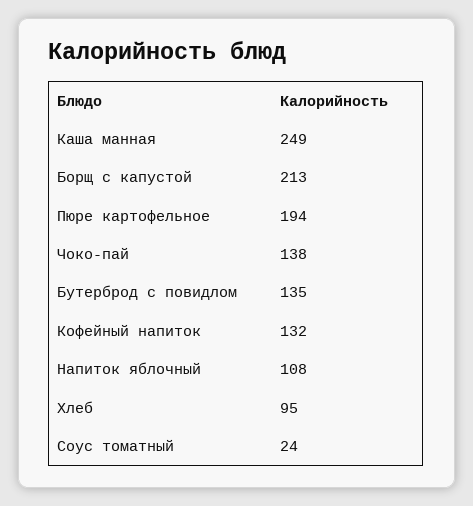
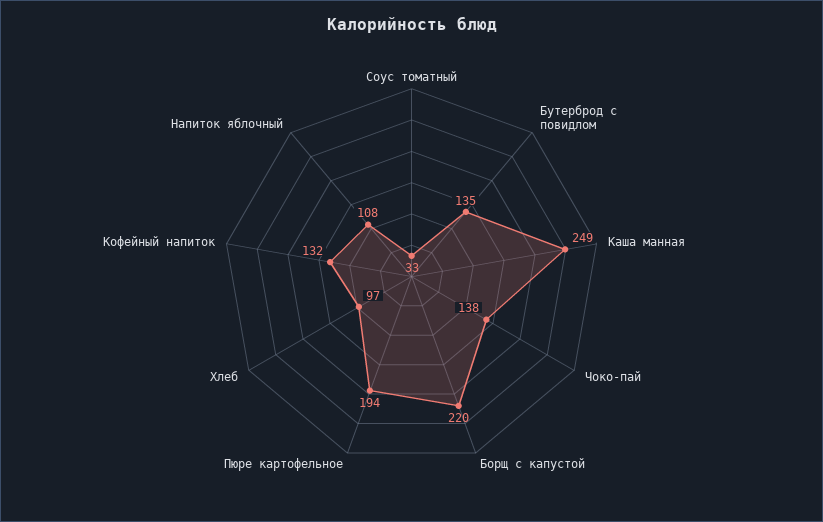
Борщ с капустой: 213 -> 220
Хлеб: 95 -> 97
Соус томатный: 24 -> 33

